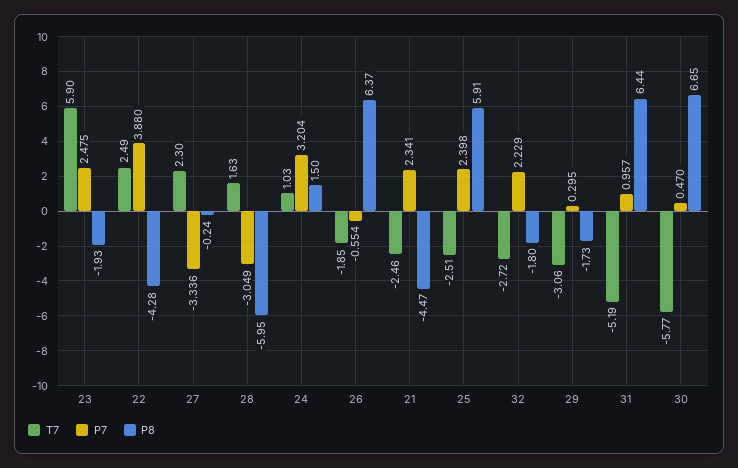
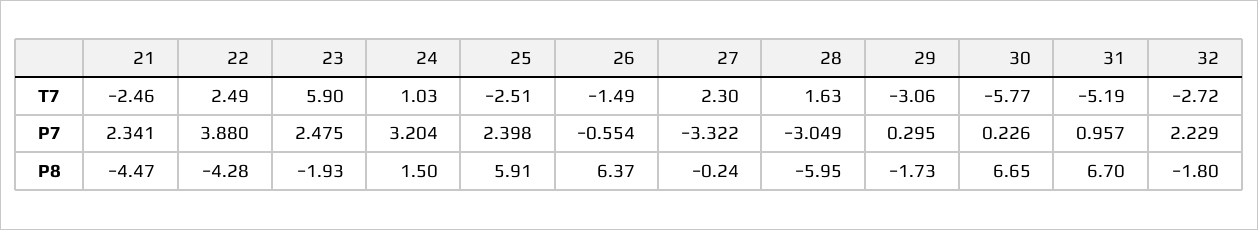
P7, 27: -3.336 -> -3.322
T7, 26: -1.85 -> -1.49
P8, 31: 6.44 -> 6.7
P7, 30: 0.47 -> 0.226

